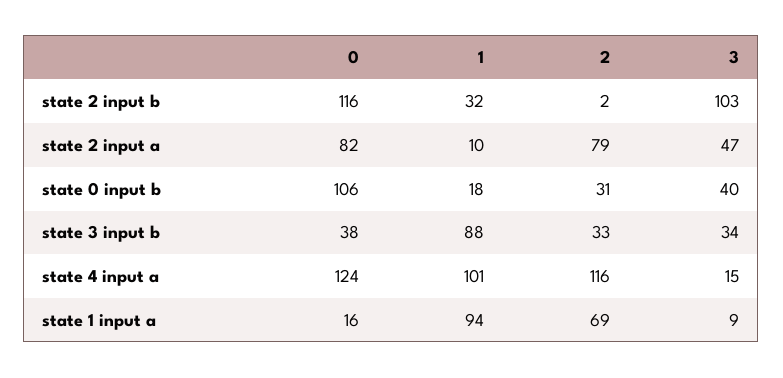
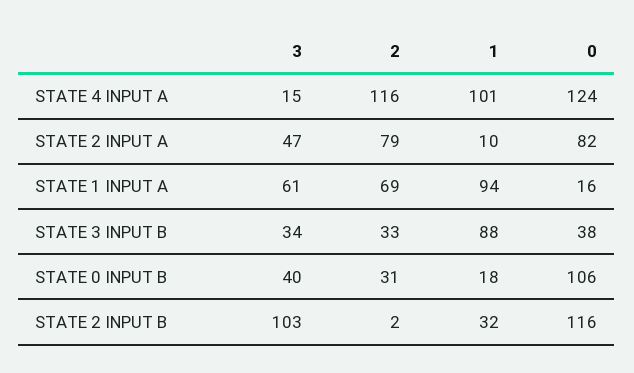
3, state 1 input a: 9 -> 61

